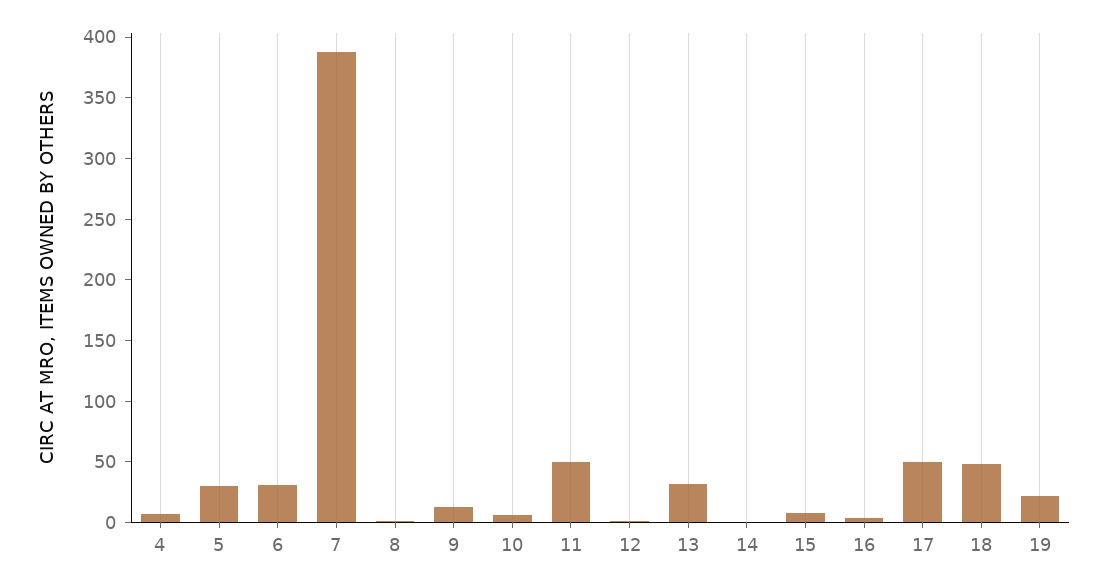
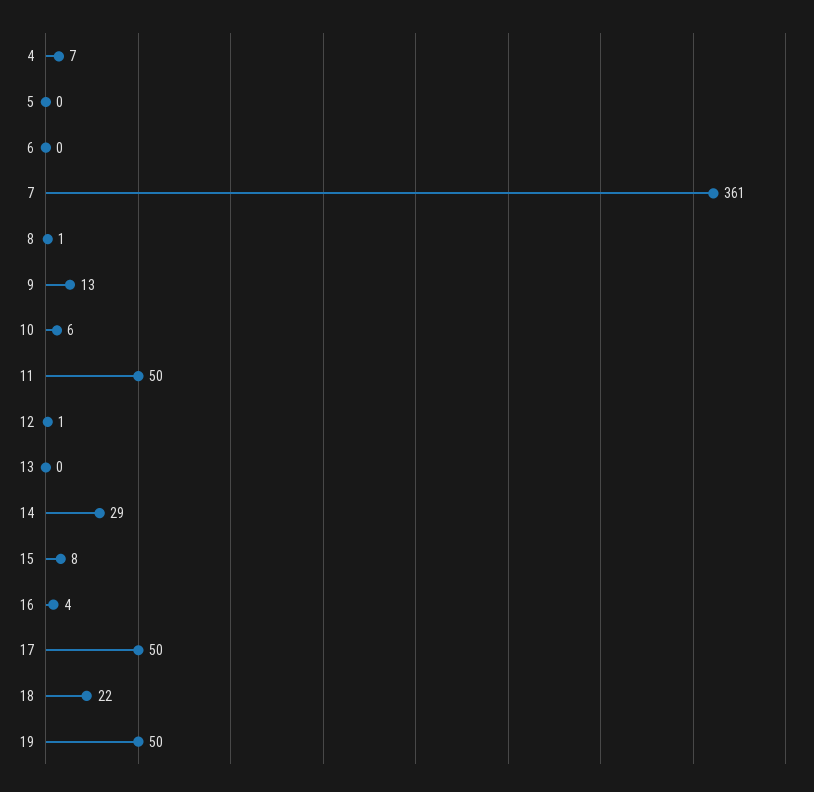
5: 30 -> 0
6: 30 -> 0
7: 390 -> 361
13: 30 -> 0
14: 0 -> 29
18: 50 -> 22
19: 20 -> 50

